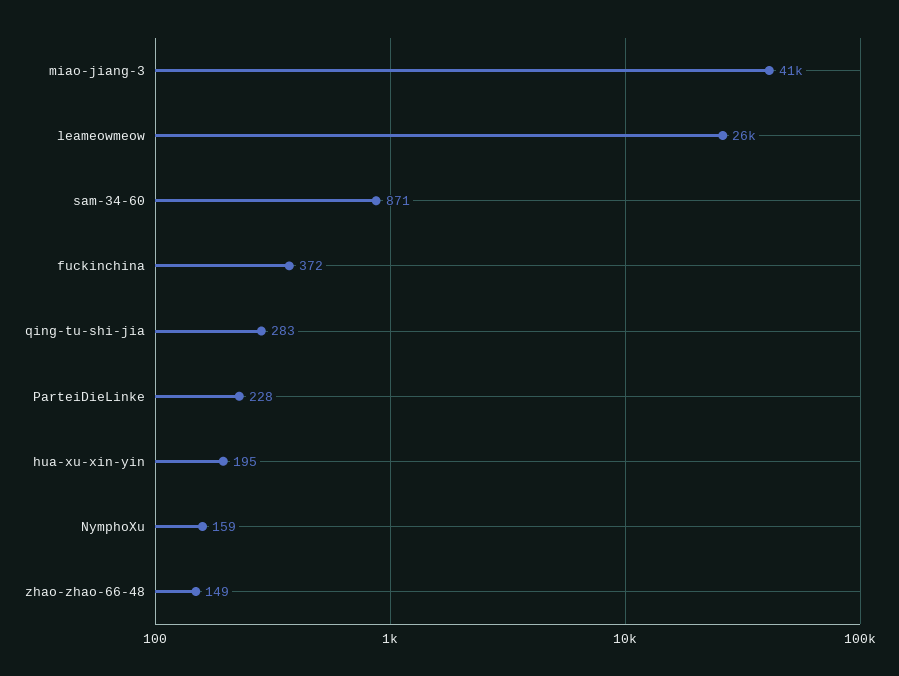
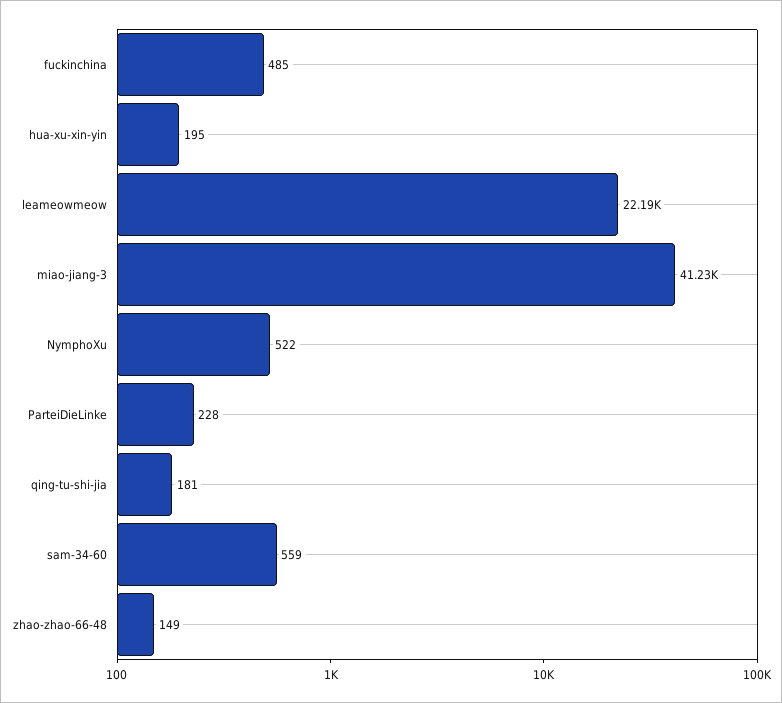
leameowmeow: 26000 -> 22190
sam-34-60: 871 -> 559
fuckinchina: 372 -> 485
qing-tu-shi-jia: 283 -> 181
NymphoXu: 159 -> 522

